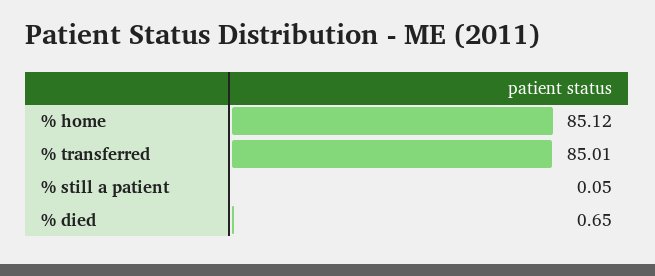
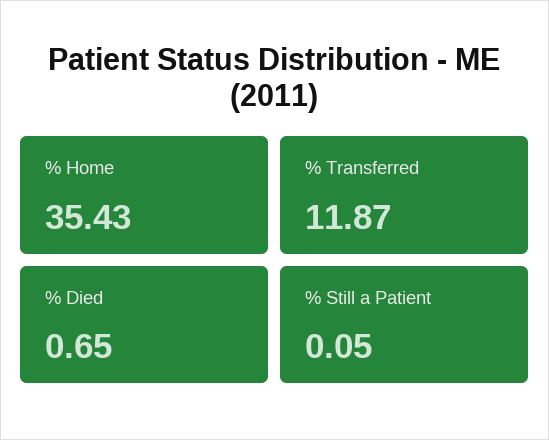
% home: 85.12 -> 35.43
% transferred: 85.01 -> 11.87

